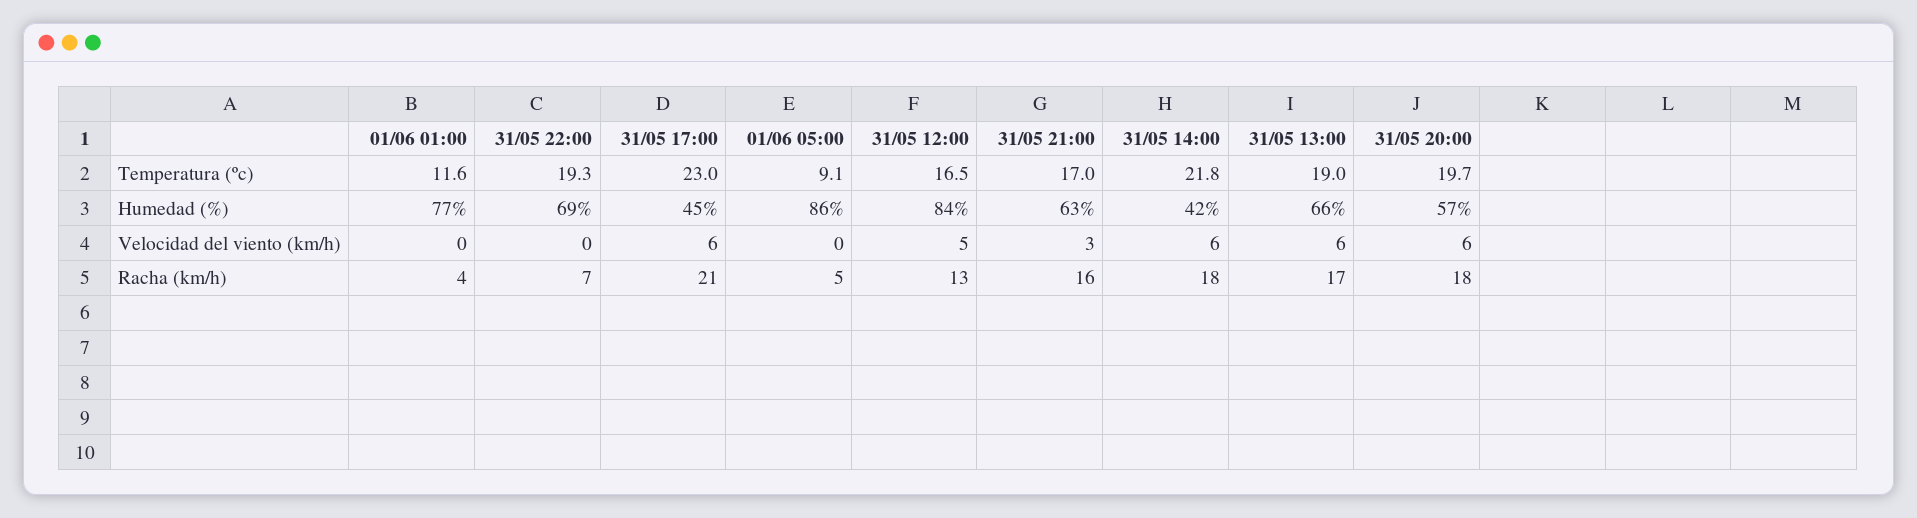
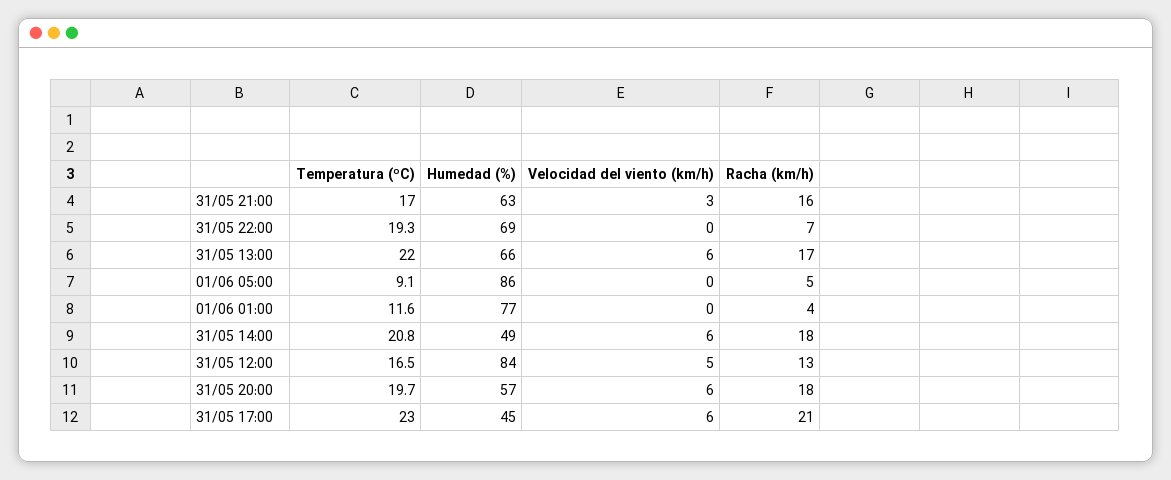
31/05 14:00, Temperatura (ºc): 21.8 -> 20.8
31/05 13:00, Temperatura (ºc): 19 -> 22
31/05 14:00, Humedad (%): 42 -> 49

